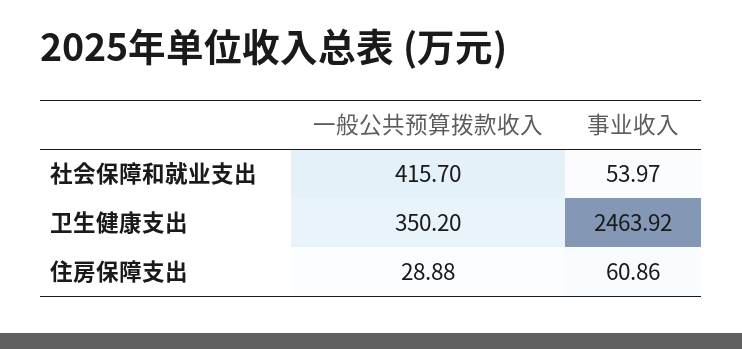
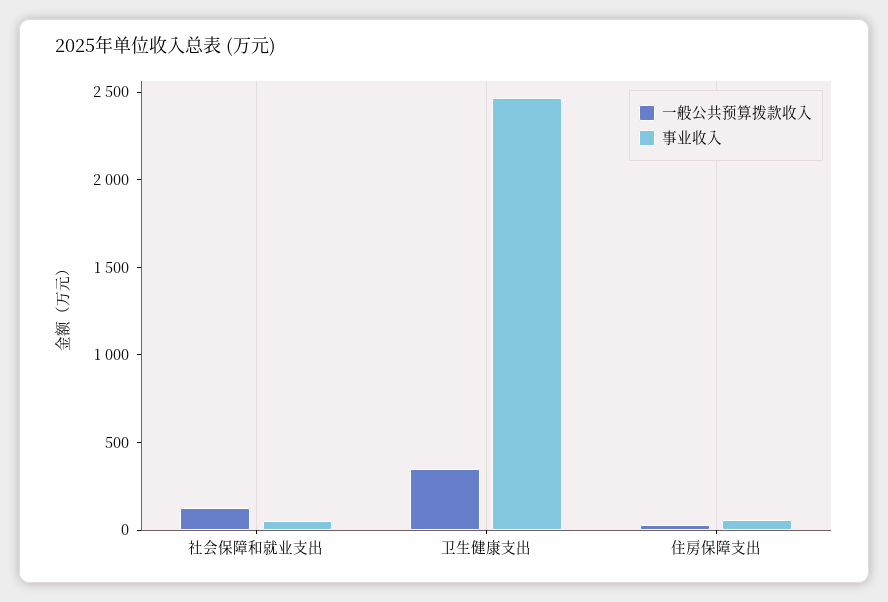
一般公共预算拨款收入, 社会保障和就业支出: 415.7 -> 100

